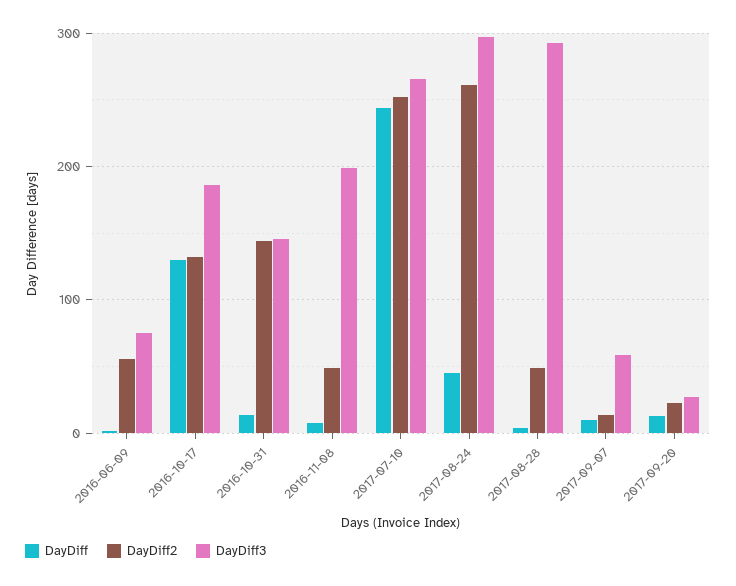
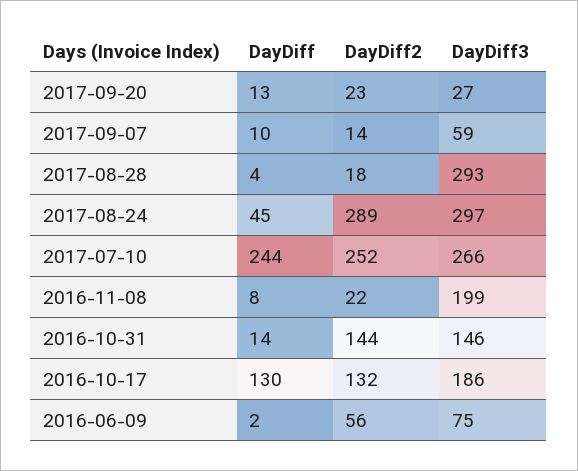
DayDiff2, 2016-11-08: 50 -> 22
DayDiff2, 2017-08-24: 260 -> 289
DayDiff2, 2017-08-28: 50 -> 18

